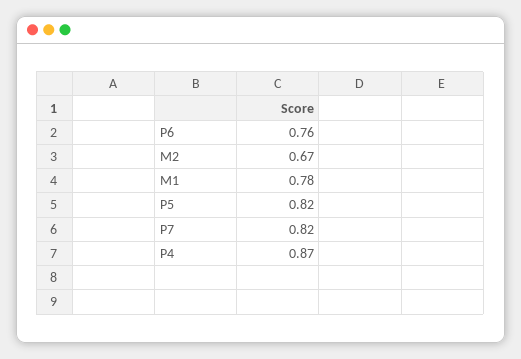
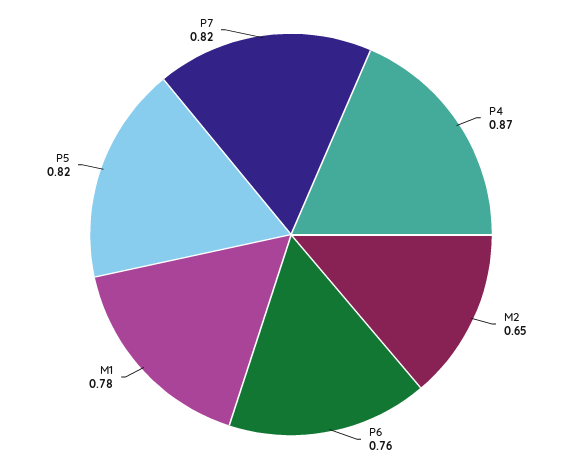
M2: 0.67 -> 0.65

